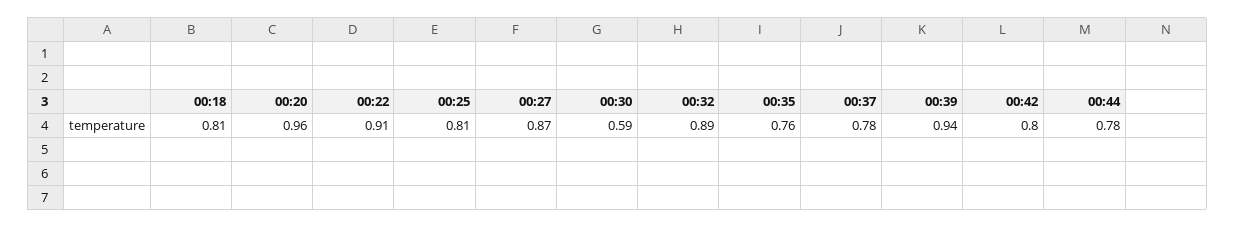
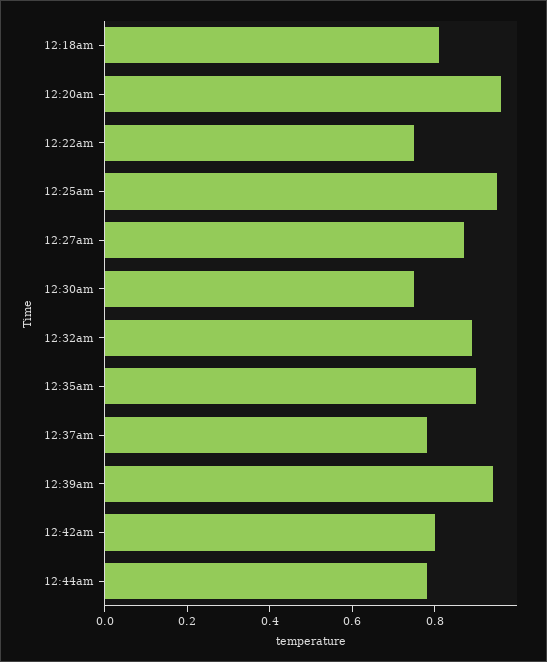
00:22: 0.91 -> 0.75
00:25: 0.81 -> 0.95
00:30: 0.59 -> 0.75
00:35: 0.76 -> 0.9

